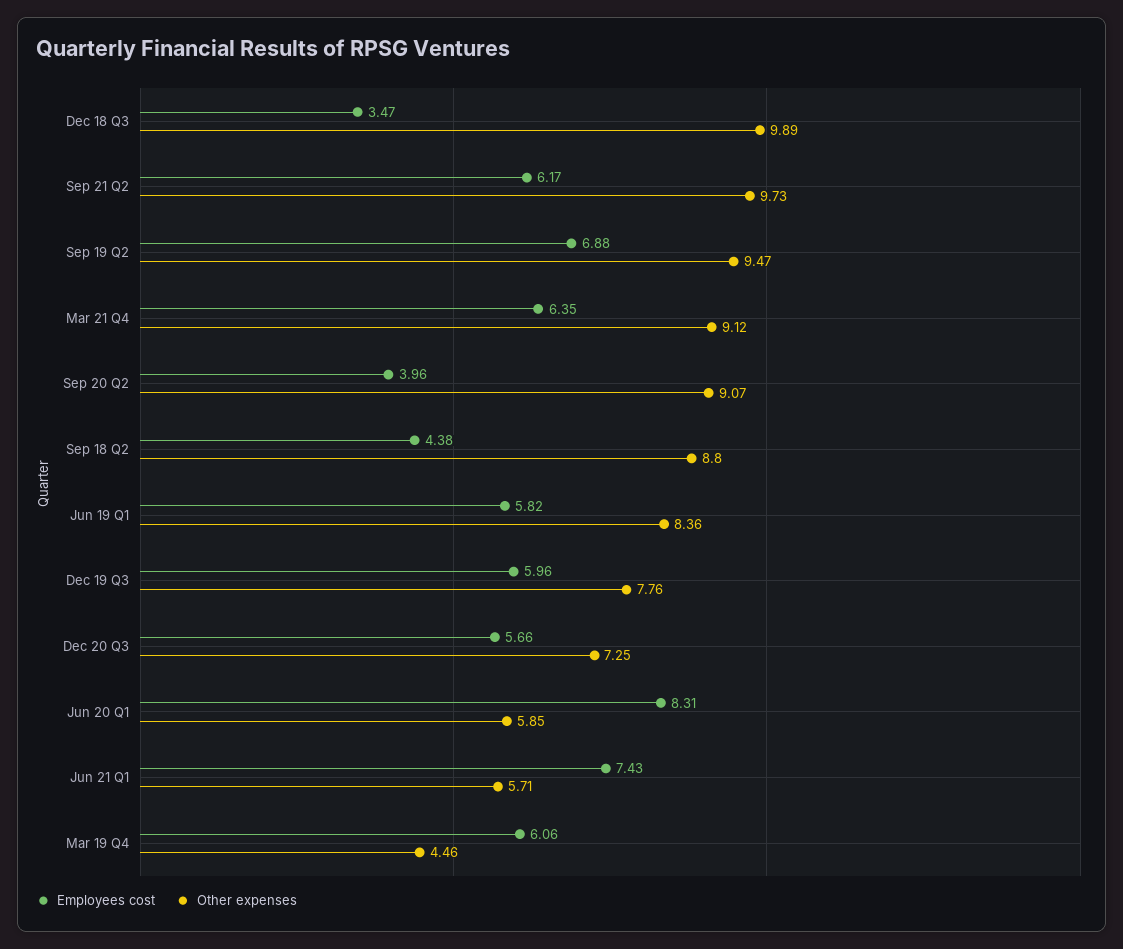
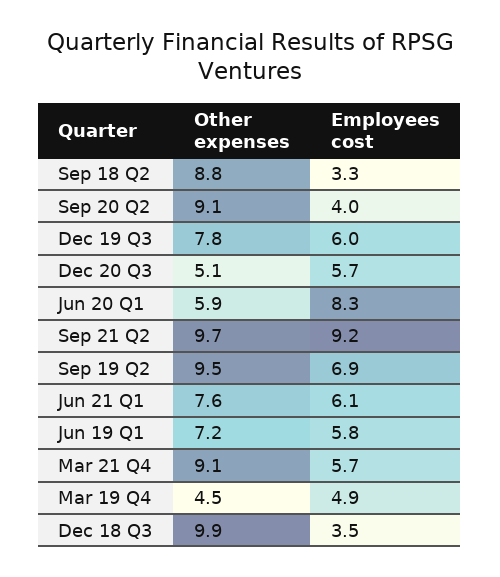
Employees cost, Sep 21 Q2: 6.17 -> 9.2
Employees cost, Mar 21 Q4: 6.35 -> 5.7
Employees cost, Sep 18 Q2: 4.38 -> 3.3
Other expenses, Jun 19 Q1: 8.36 -> 7.2
Other expenses, Dec 20 Q3: 7.25 -> 5.1
Employees cost, Jun 21 Q1: 7.43 -> 6.1
Other expenses, Jun 21 Q1: 5.71 -> 7.6
Employees cost, Mar 19 Q4: 6.06 -> 4.9

